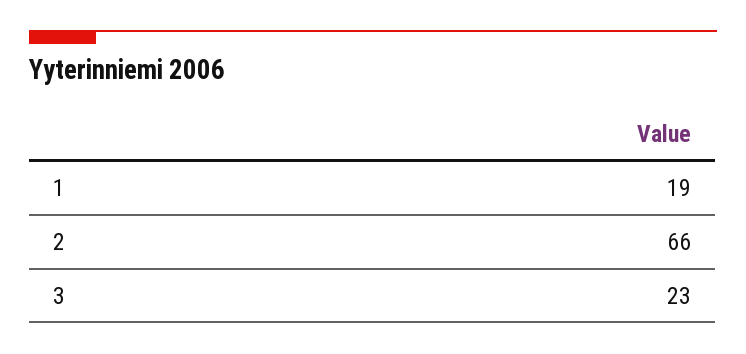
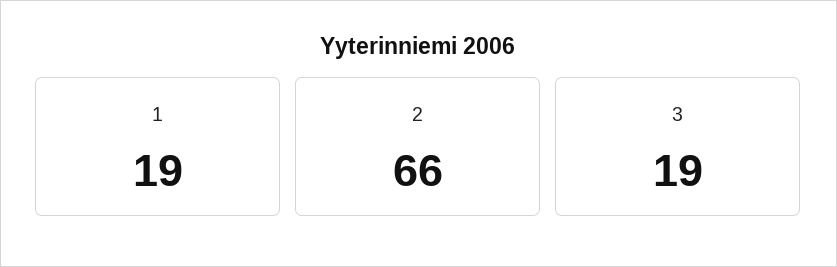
3: 23 -> 19

